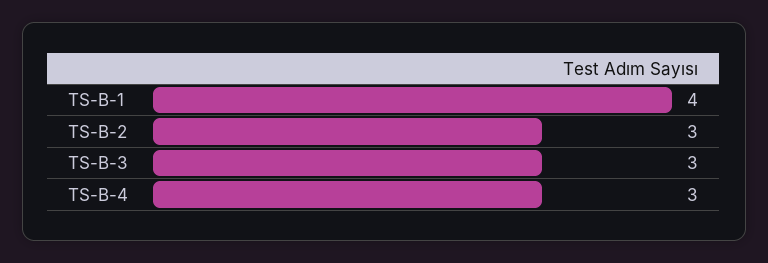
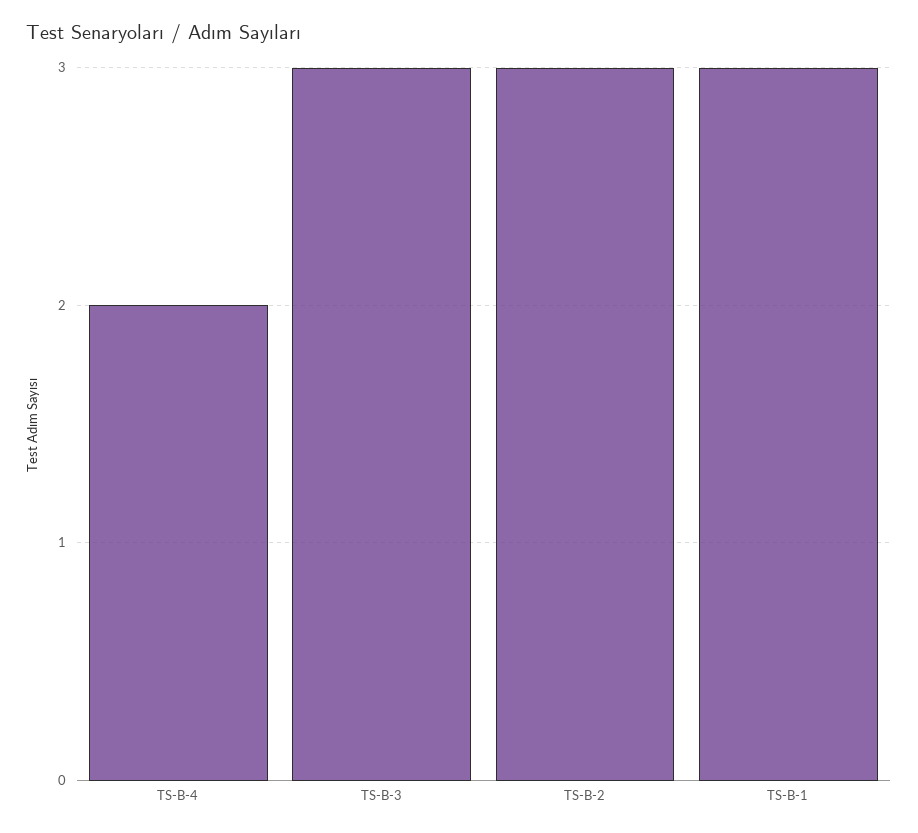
TS-B-1: 4 -> 3
TS-B-4: 3 -> 2

